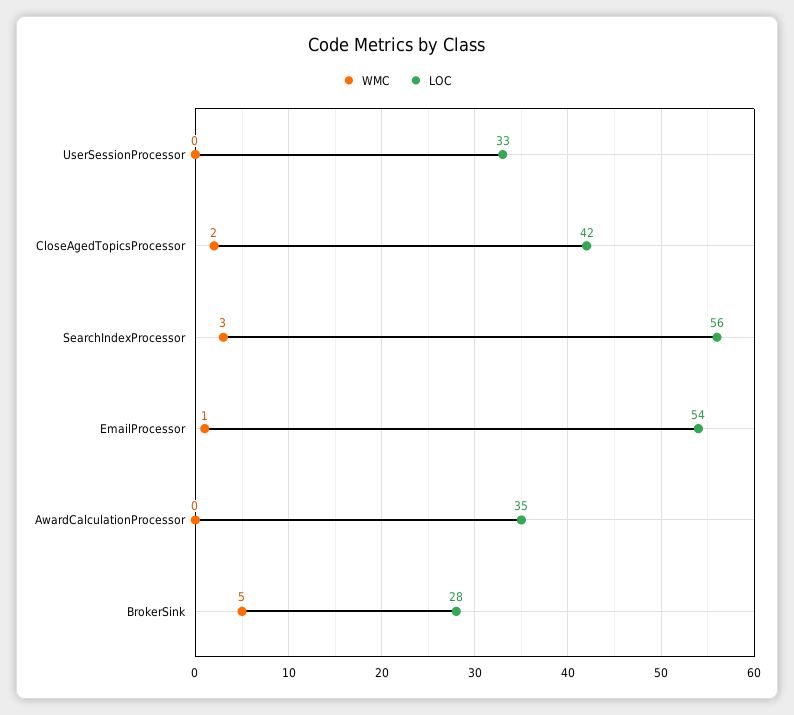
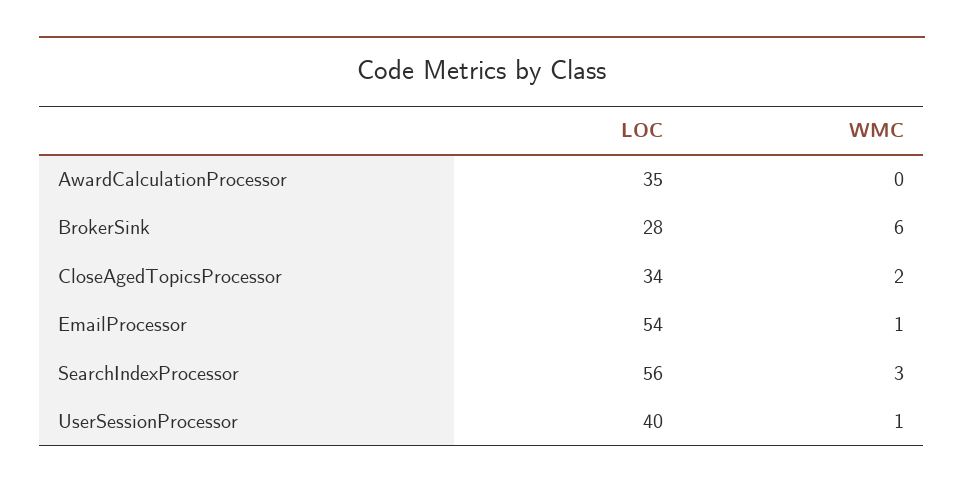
WMC, UserSessionProcessor: 0 -> 1
LOC, UserSessionProcessor: 33 -> 40
LOC, CloseAgedTopicsProcessor: 42 -> 34
WMC, BrokerSink: 5 -> 6

